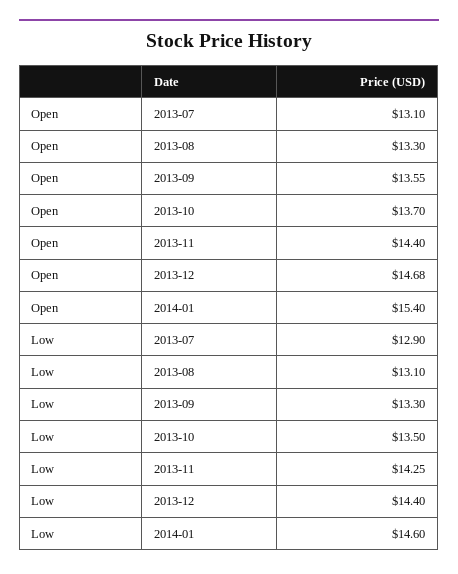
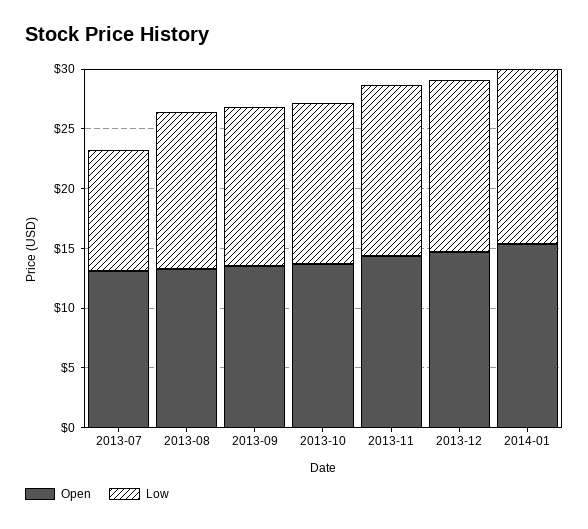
Low, 2013-07: 12.9 -> 10

